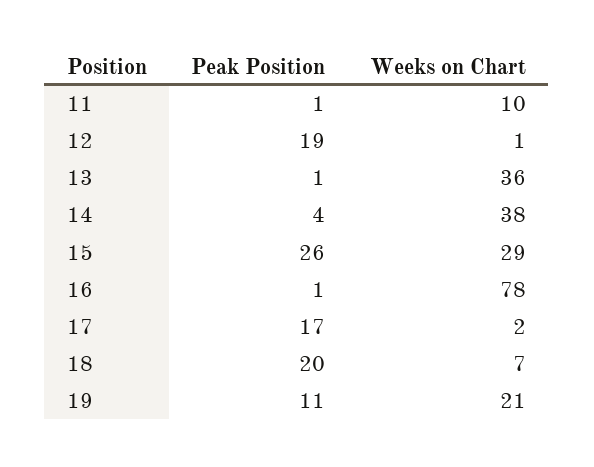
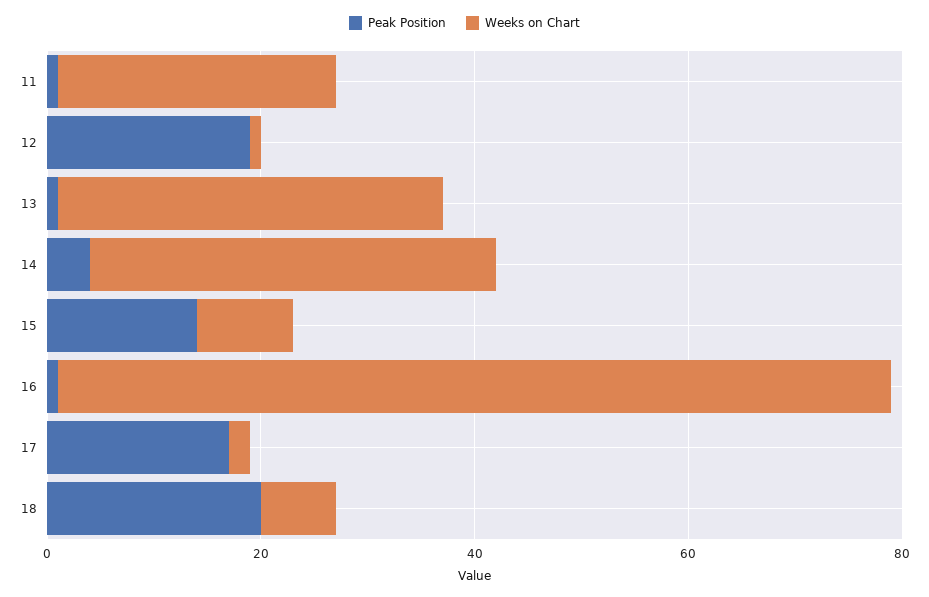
Weeks on Chart, 11: 10 -> 25
Peak Position, 15: 26 -> 15
Weeks on Chart, 15: 29 -> 10
Peak Position, 19: 11 -> none
Weeks on Chart, 19: 21 -> none

